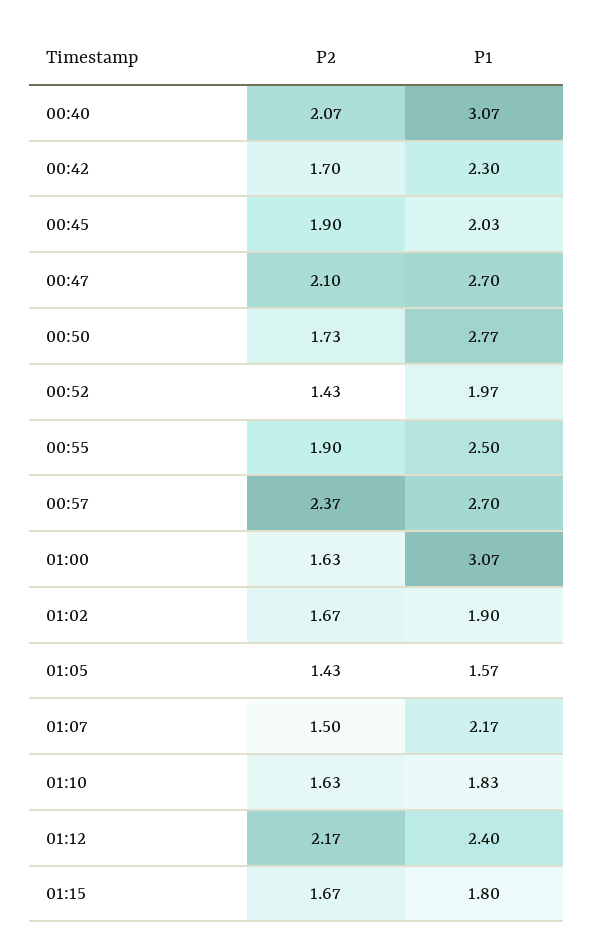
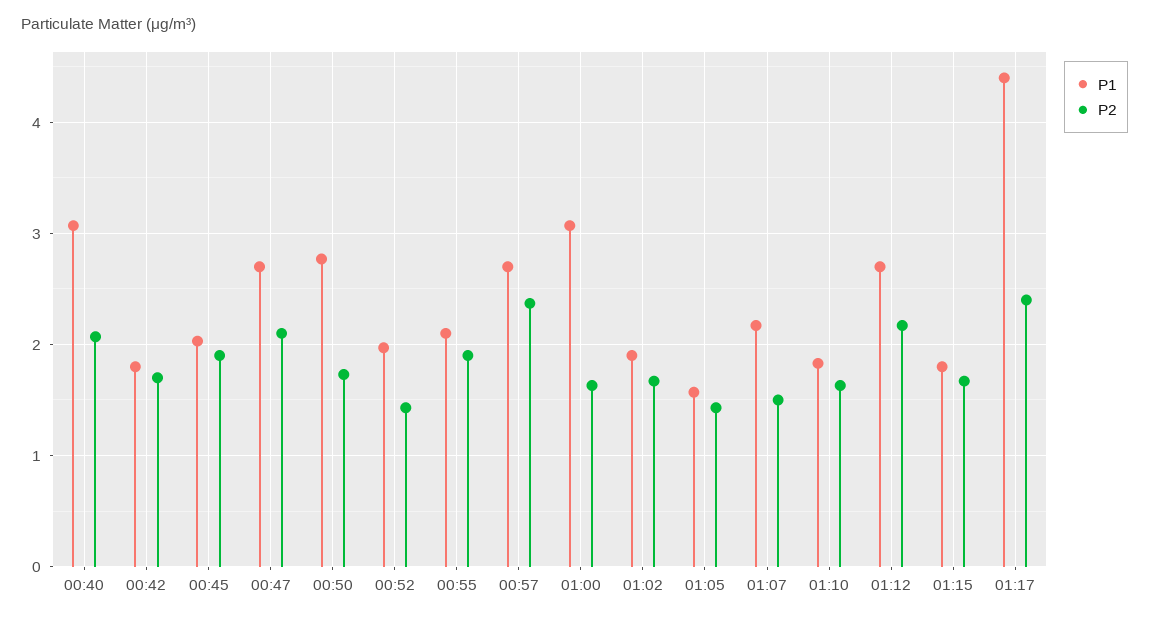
P1, 00:42: 2.3 -> 1.8
P1, 00:55: 2.5 -> 2.1
P1, 01:12: 2.4 -> 2.7
P1, 01:17: none -> 4.4
P2, 01:17: none -> 2.4

